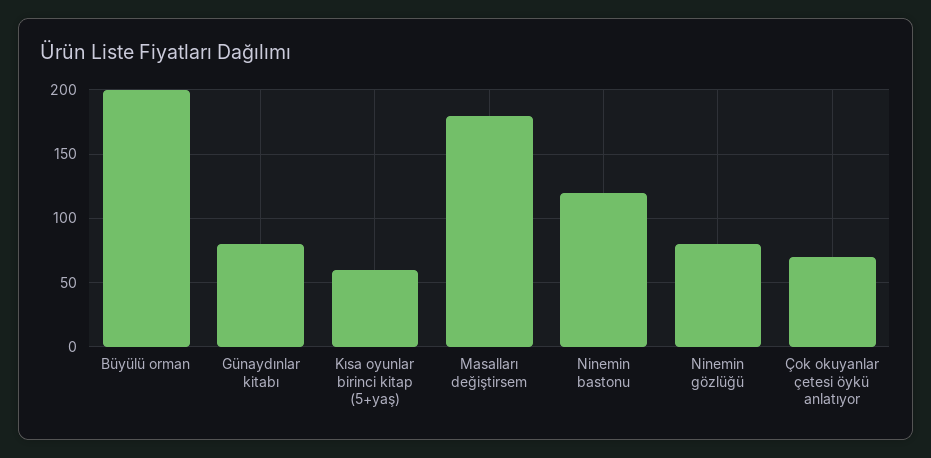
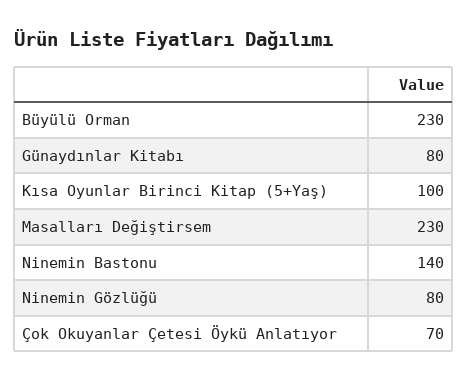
Büyülü orman: 200 -> 230
Kısa oyunlar birinci kitap (5+yaş): 60 -> 100
Masalları değiştirsem: 180 -> 230
Ninemin bastonu: 120 -> 140

